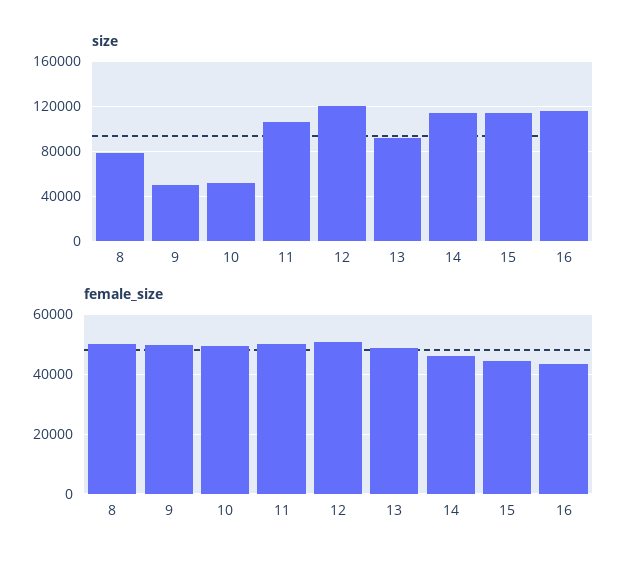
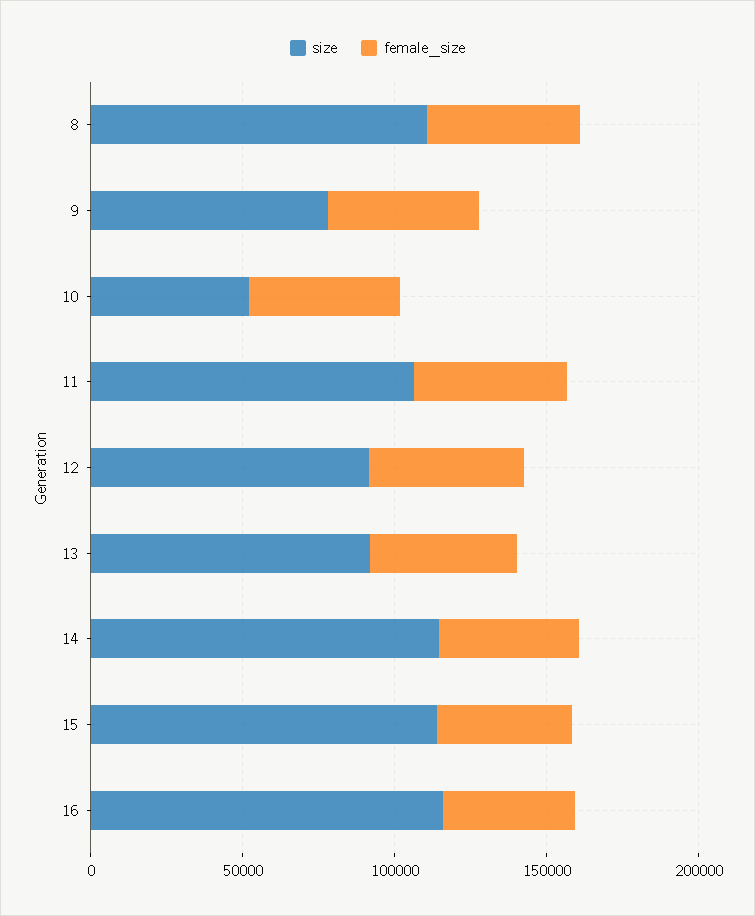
size, 8: 80000 -> 110000
size, 9: 50000 -> 80000
size, 12: 120000 -> 90000

